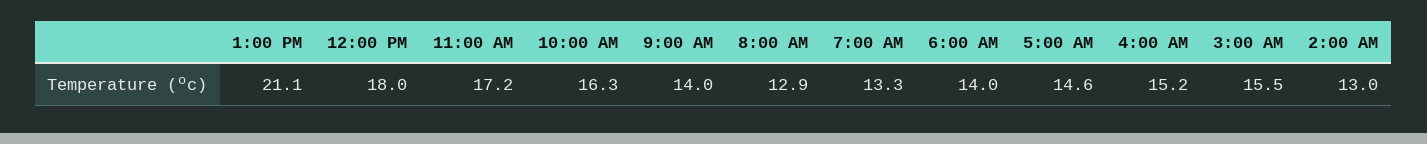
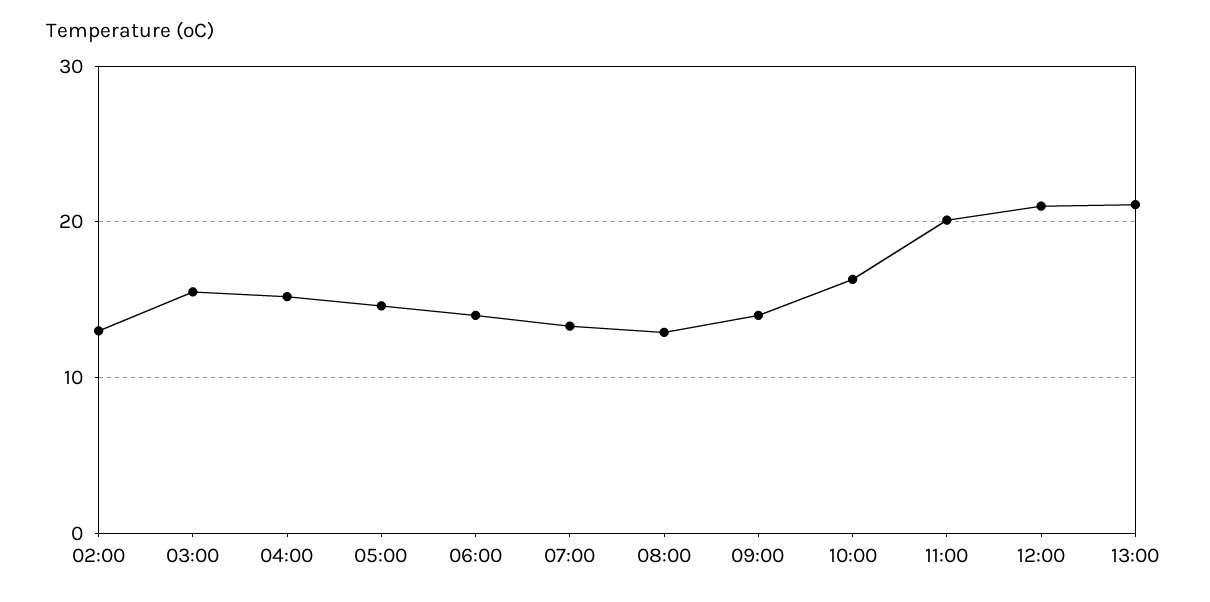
12:00 PM: 18 -> 21
11:00 AM: 17.2 -> 20

